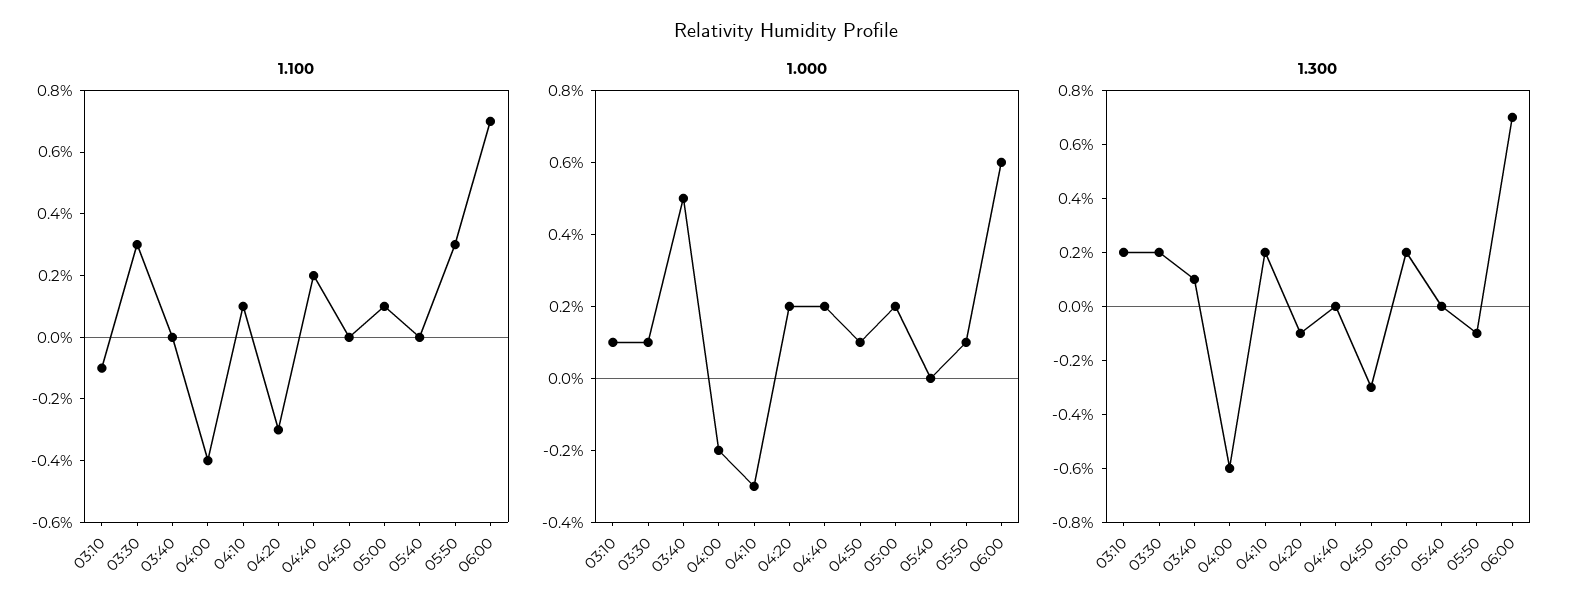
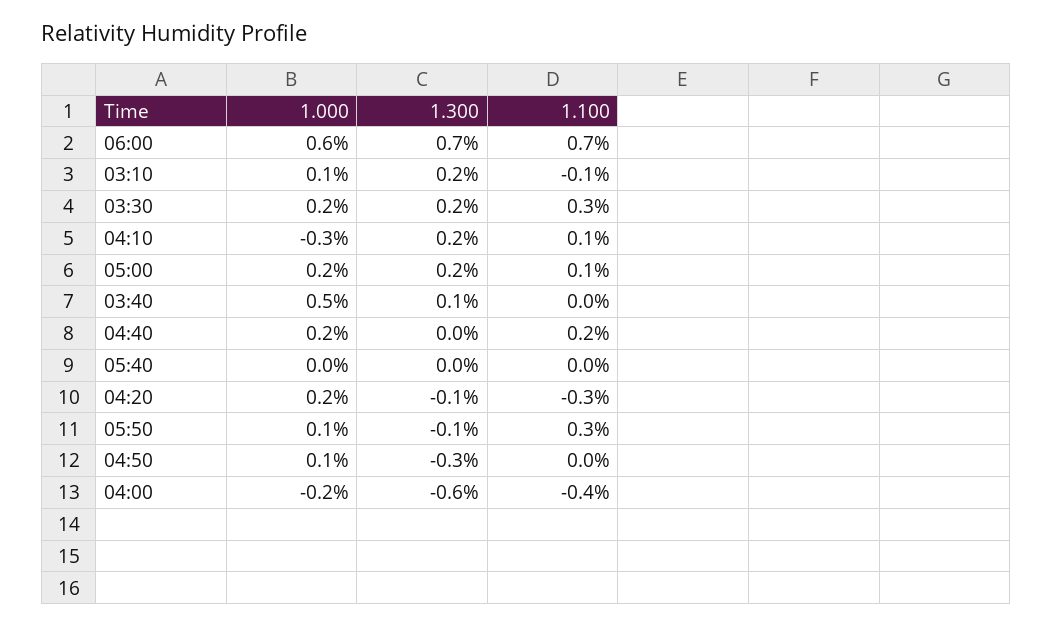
1.000, 03:30: 0.1 -> 0.2

